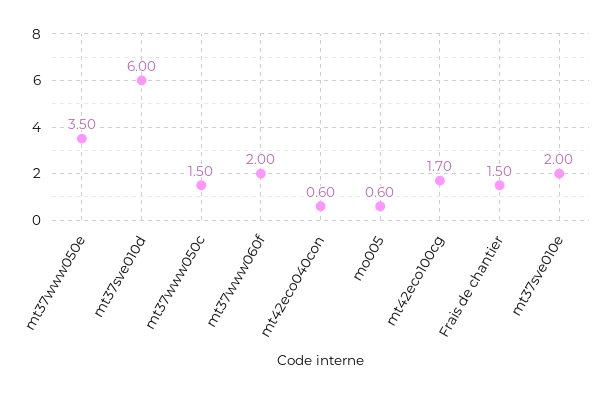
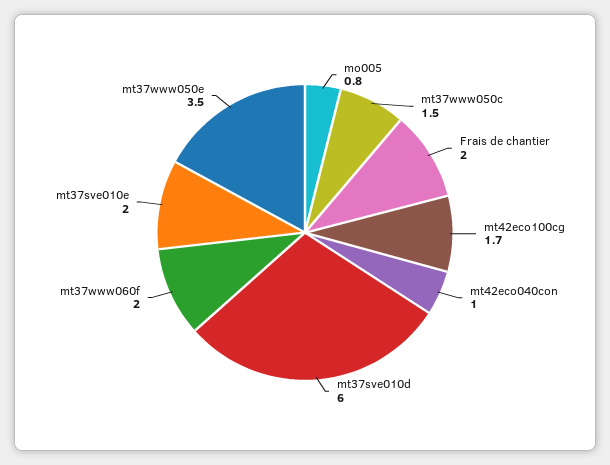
mt42eco040con: 0.6 -> 1
mo005: 0.6 -> 0.8
Frais de chantier: 1.5 -> 2

